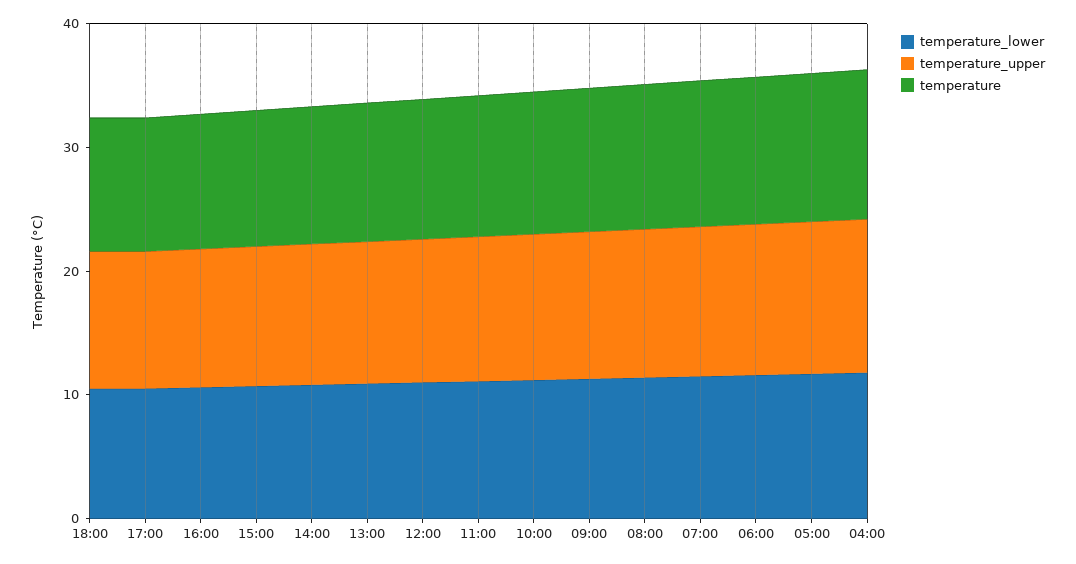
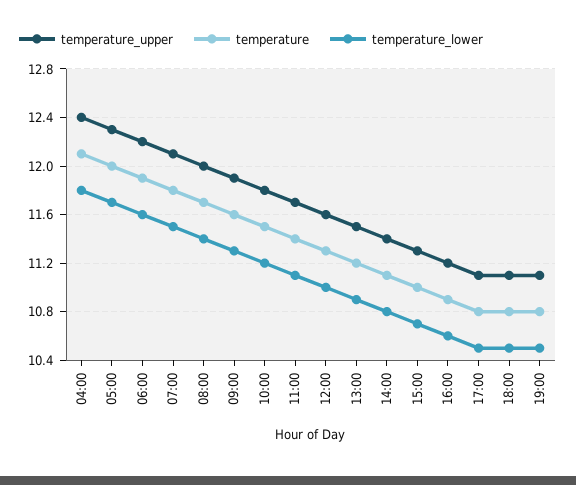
temperature_upper, 19:00: none -> 11.1
temperature, 19:00: none -> 10.8
temperature_lower, 19:00: none -> 10.5

